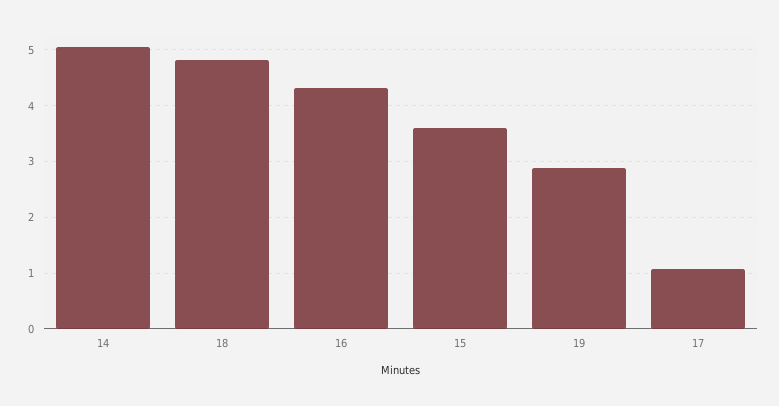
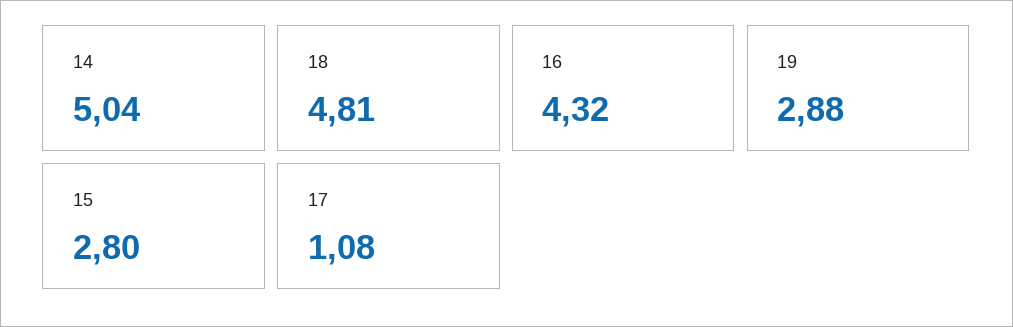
15: 3.6 -> 2.8

